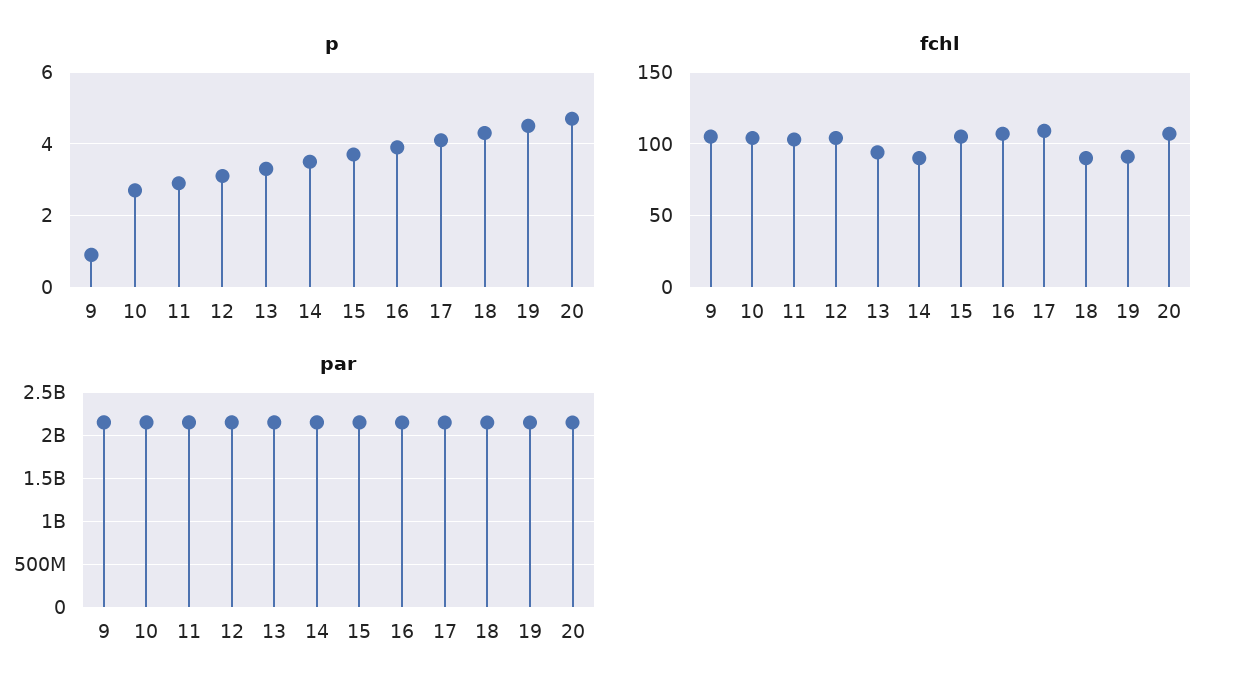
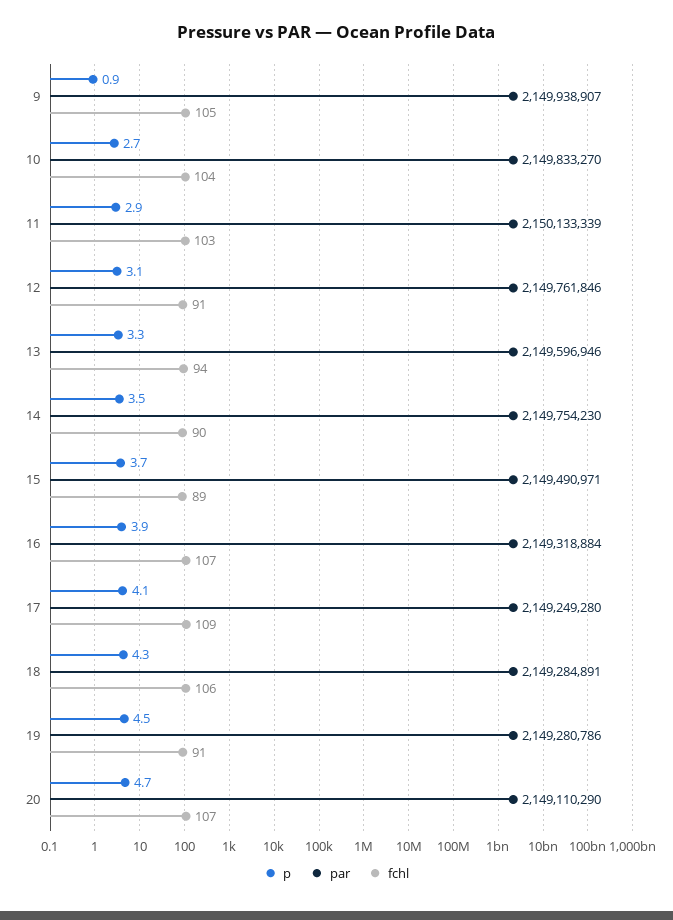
fchl, 12: 105 -> 91
fchl, 15: 105 -> 89
fchl, 18: 90 -> 106

